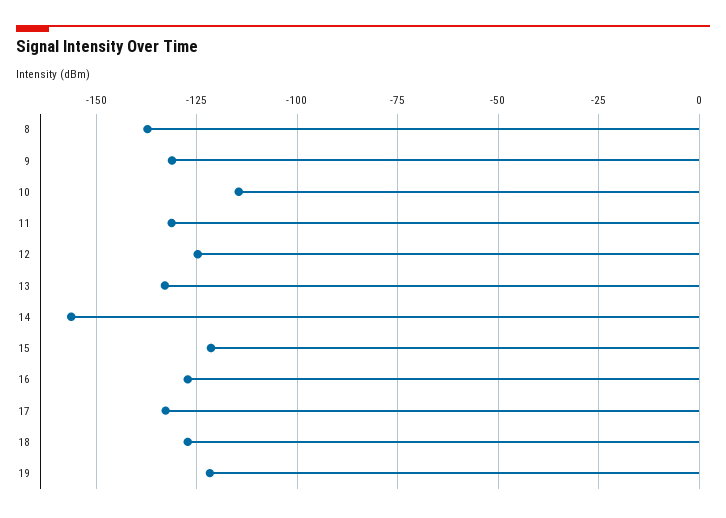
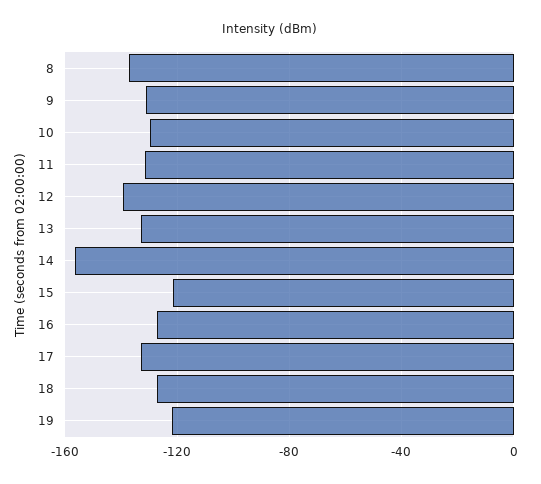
10: -115 -> -130
12: -125 -> -140

